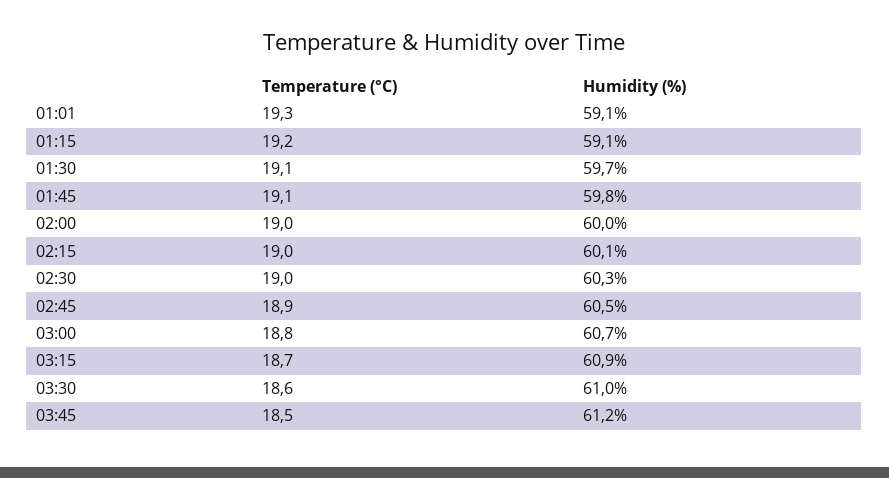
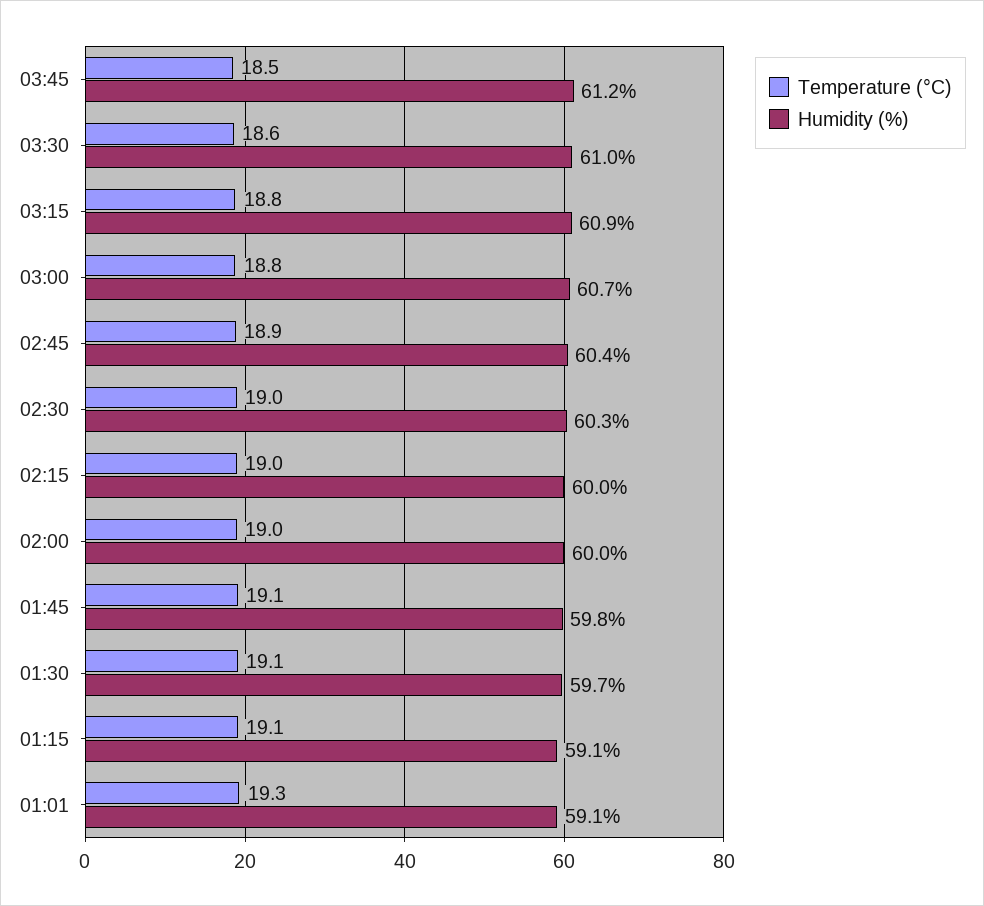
Temperature (°C), 01:15: 19.2 -> 19.1
Humidity (%), 02:15: 60.1 -> 60
Humidity (%), 02:45: 60.5 -> 60.4
Temperature (°C), 03:15: 18.7 -> 18.8

